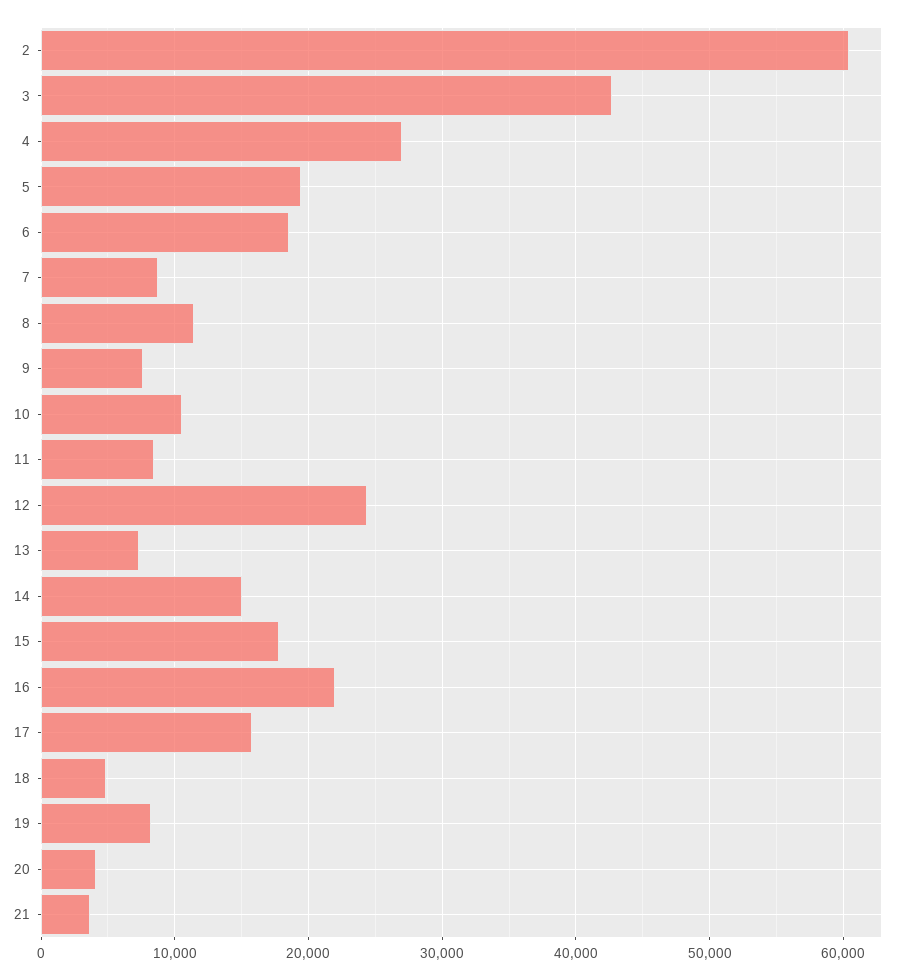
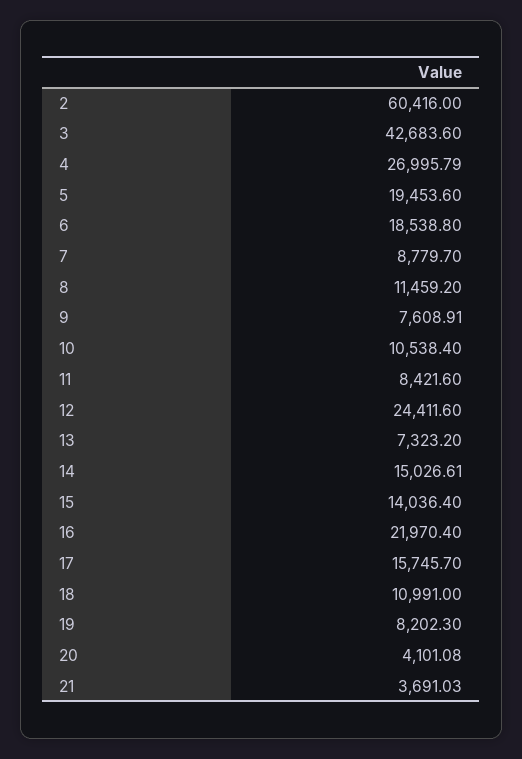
15: 18000 -> 14036.4
18: 5000 -> 10991

